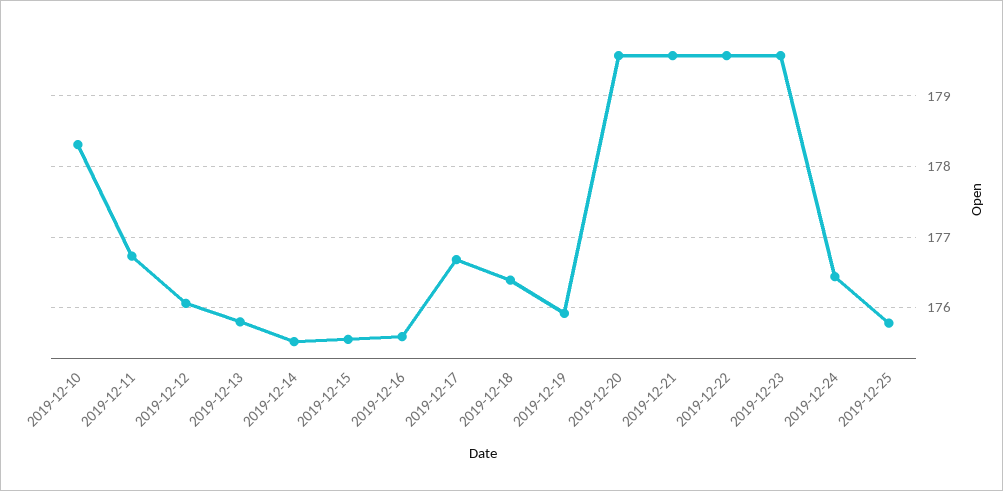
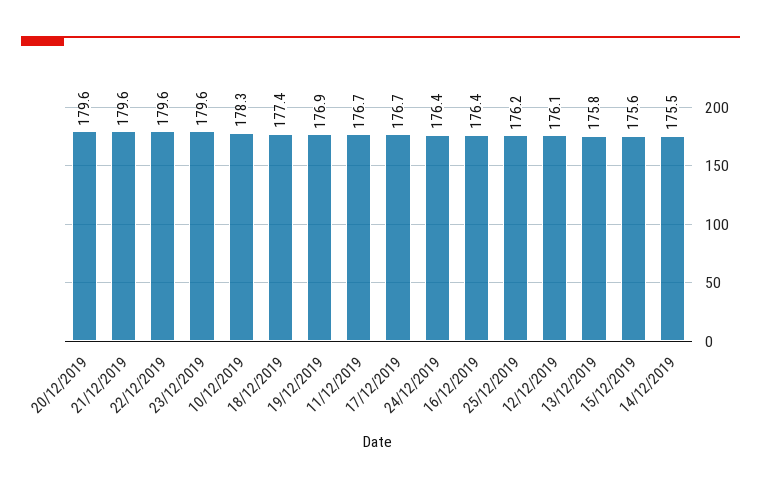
2019-12-16: 175.6 -> 176.4
2019-12-18: 176.4 -> 177.4
2019-12-19: 175.9 -> 176.9
2019-12-25: 175.8 -> 176.2

